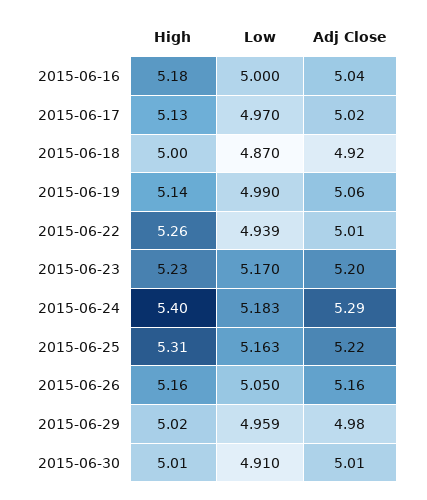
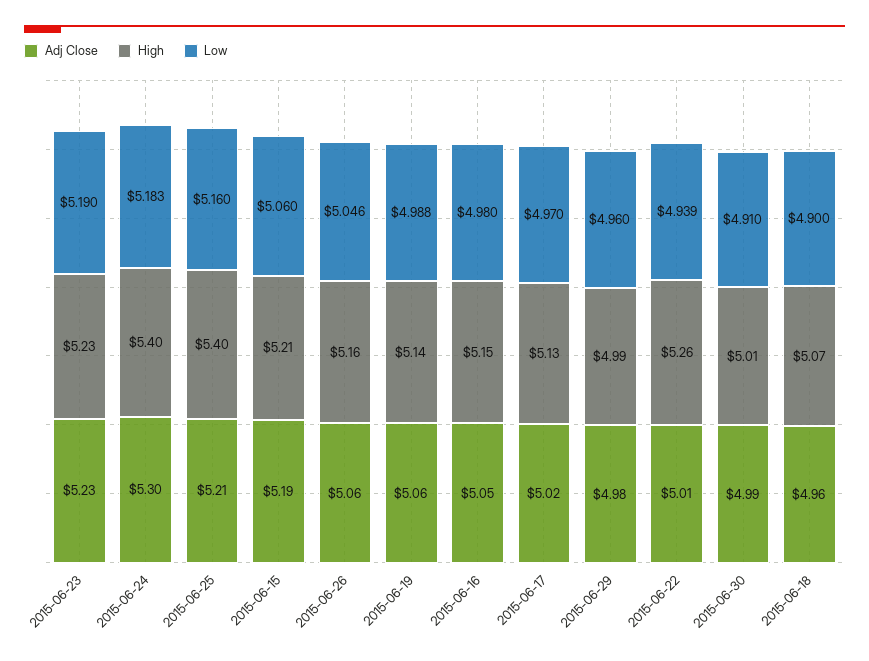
High, 2015-06-16: 5.18 -> 5.15
Low, 2015-06-16: 5 -> 4.98
Adj Close, 2015-06-16: 5.04 -> 5.05
High, 2015-06-18: 5 -> 5.07
Low, 2015-06-18: 4.87 -> 4.9
Adj Close, 2015-06-18: 4.92 -> 4.96
Low, 2015-06-19: 4.99 -> 4.988
Low, 2015-06-23: 5.17 -> 5.19
Adj Close, 2015-06-23: 5.2 -> 5.23
Adj Close, 2015-06-24: 5.29 -> 5.3
High, 2015-06-25: 5.31 -> 5.4
Low, 2015-06-25: 5.163 -> 5.16
Adj Close, 2015-06-25: 5.22 -> 5.21
Low, 2015-06-26: 5.05 -> 5.046
Adj Close, 2015-06-26: 5.16 -> 5.06
High, 2015-06-29: 5.02 -> 4.99
Low, 2015-06-29: 4.959 -> 4.96
Adj Close, 2015-06-30: 5.01 -> 4.99
Adj Close, 2015-06-15: none -> 5.19
High, 2015-06-15: none -> 5.21
Low, 2015-06-15: none -> 5.06

